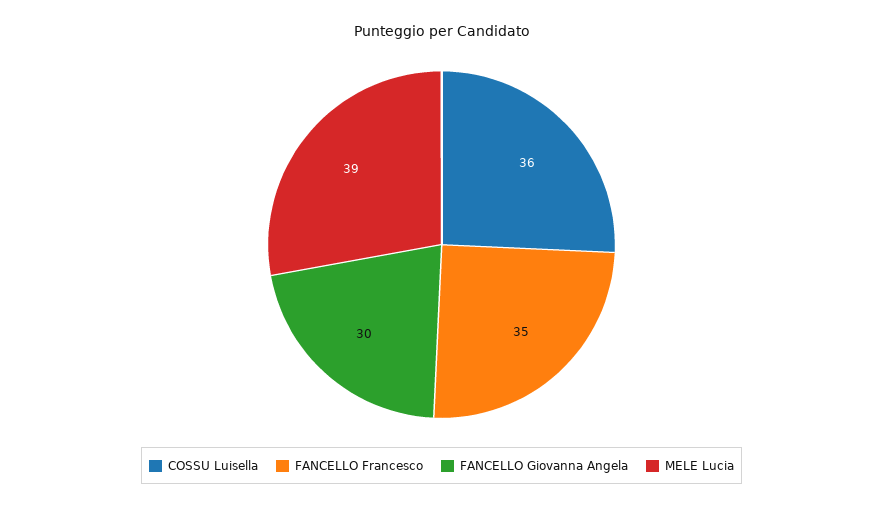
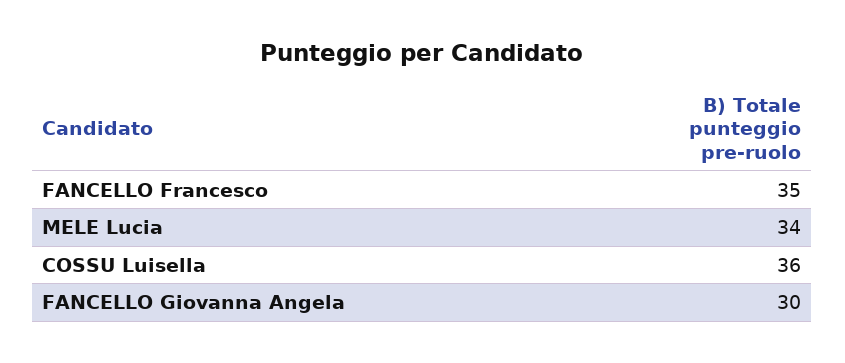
MELE Lucia: 39 -> 34

